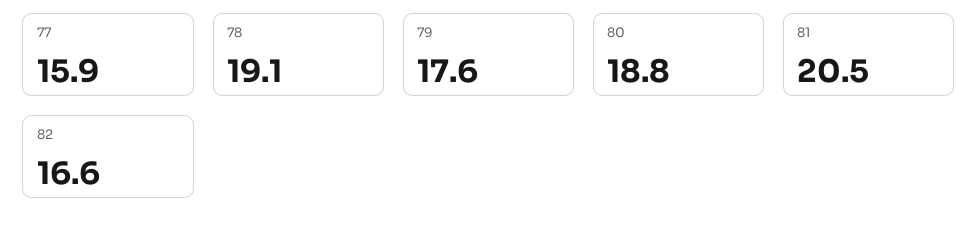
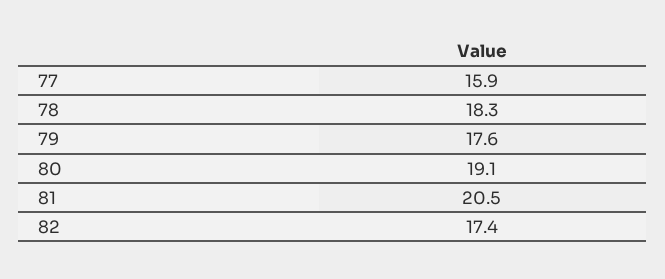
78: 19.1 -> 18.3
80: 18.8 -> 19.1
82: 16.6 -> 17.4

